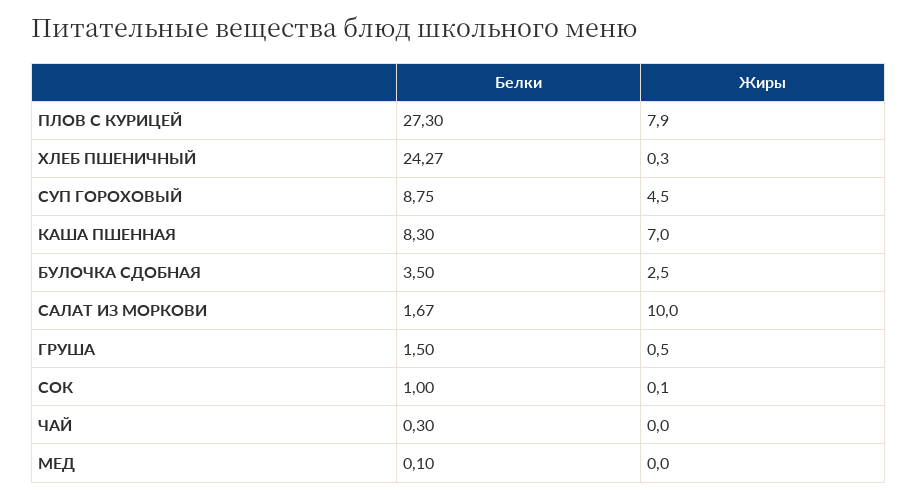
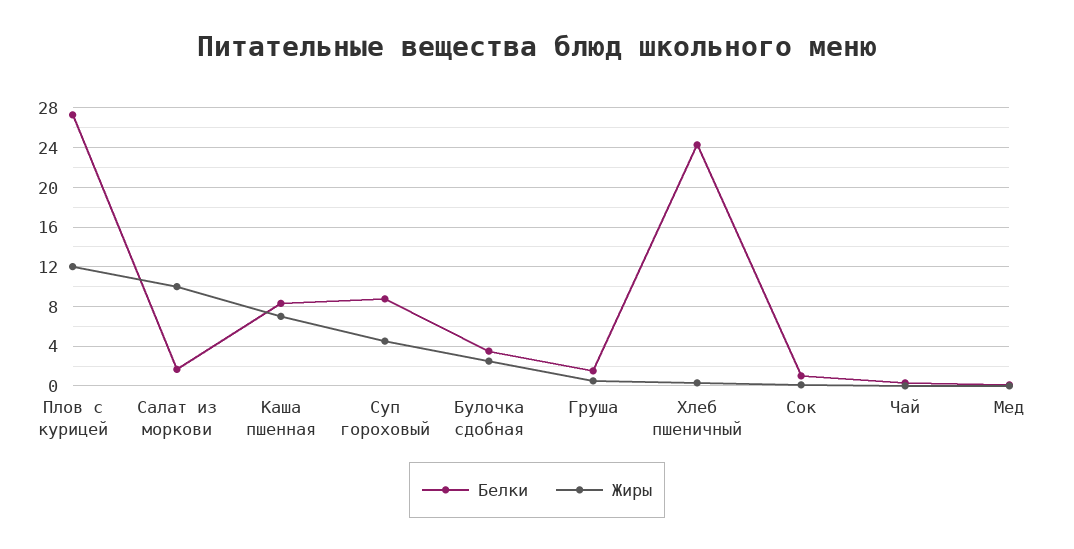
Жиры, ПЛОВ С КУРИЦЕЙ: 7.9 -> 12

